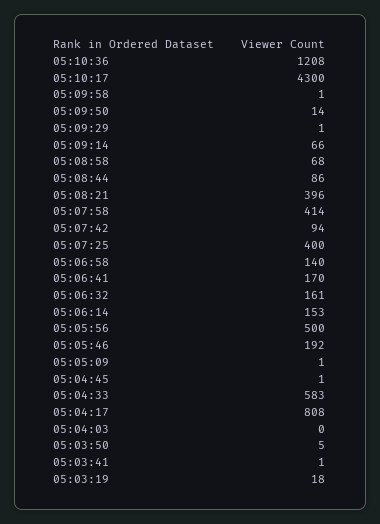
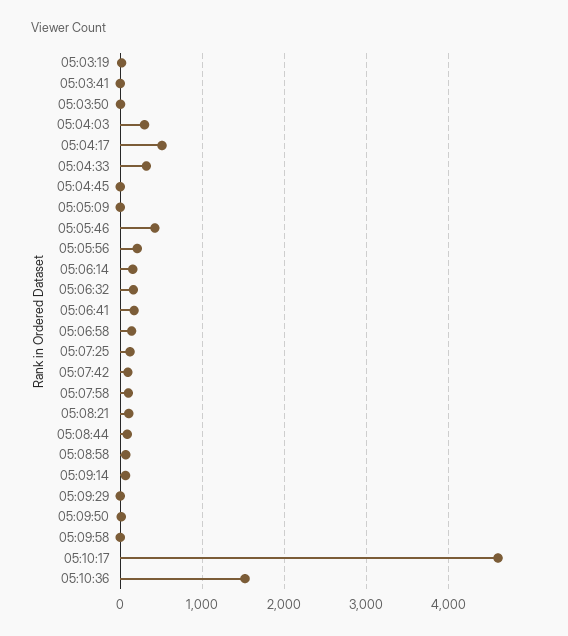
05:10:36: 1208 -> 1500
05:10:17: 4300 -> 4600
05:08:21: 396 -> 100
05:07:58: 414 -> 100
05:07:25: 400 -> 100
05:05:56: 500 -> 200
05:05:46: 192 -> 400
05:04:33: 583 -> 300
05:04:17: 808 -> 500
05:04:03: 0 -> 300

